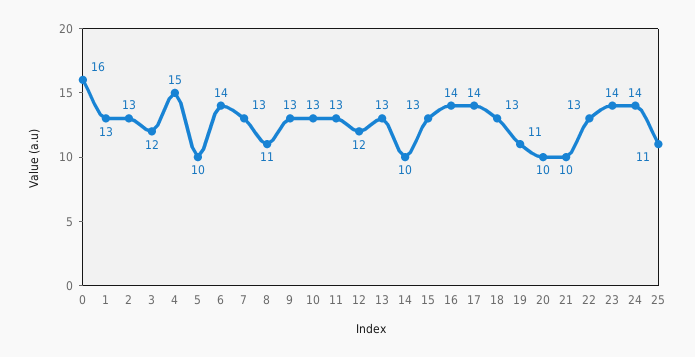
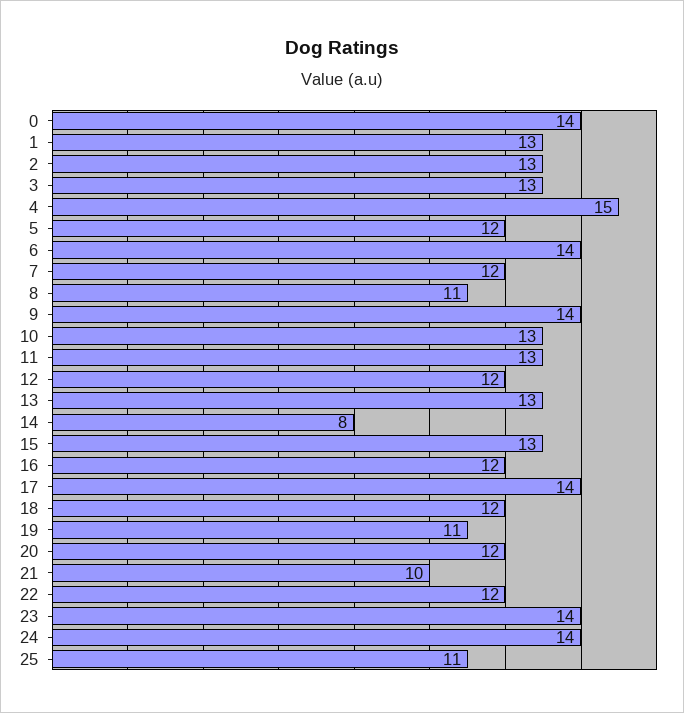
0: 16 -> 14
3: 12 -> 13
5: 10 -> 12
7: 13 -> 12
9: 13 -> 14
14: 10 -> 8
16: 14 -> 12
18: 13 -> 12
20: 10 -> 12
22: 13 -> 12

